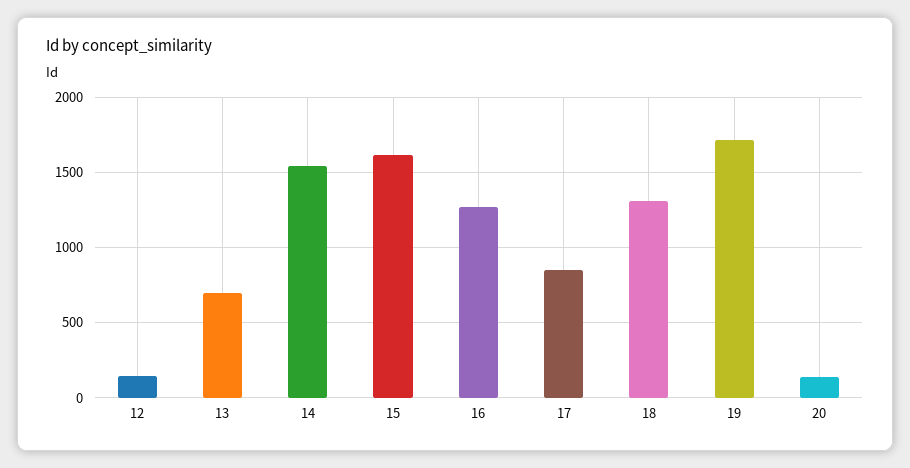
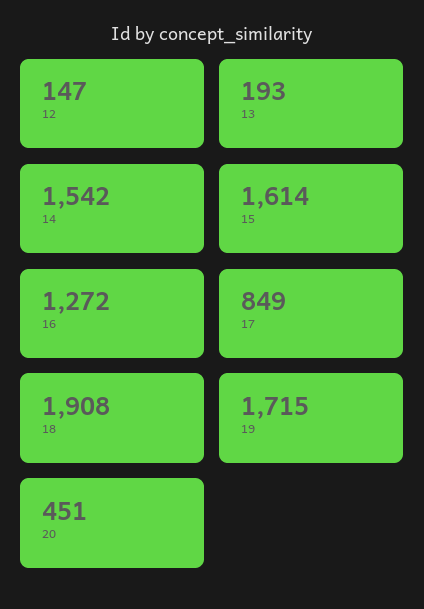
13: 700 -> 193
18: 1300 -> 1908
20: 150 -> 451

